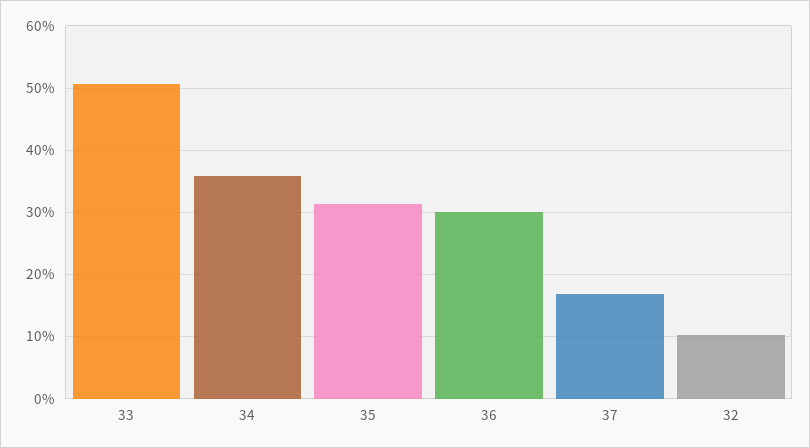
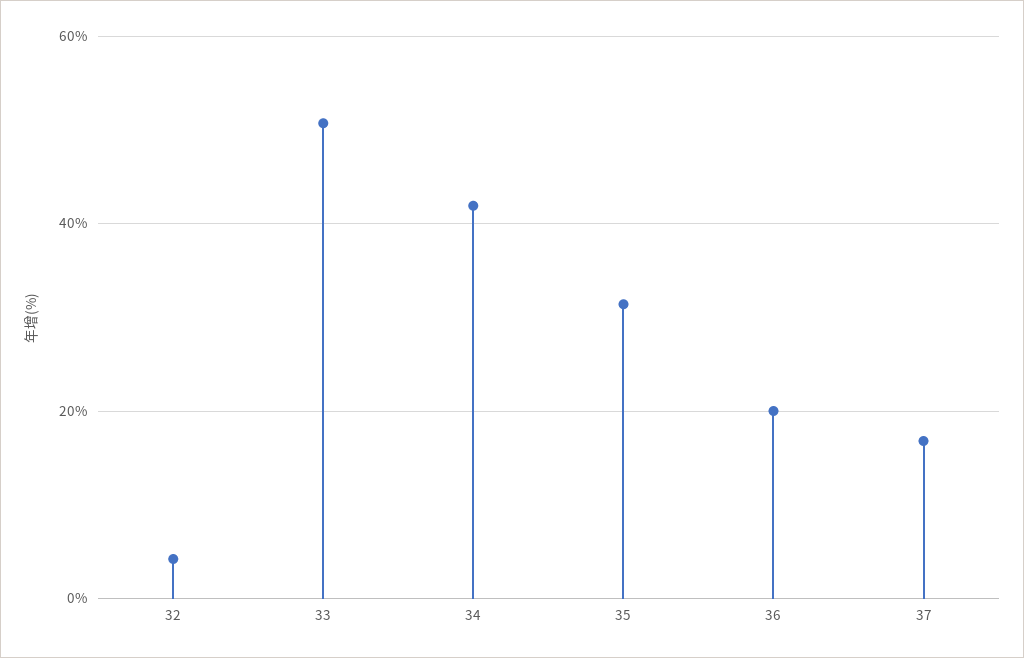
34: 36 -> 42
36: 30 -> 20
32: 10 -> 4

